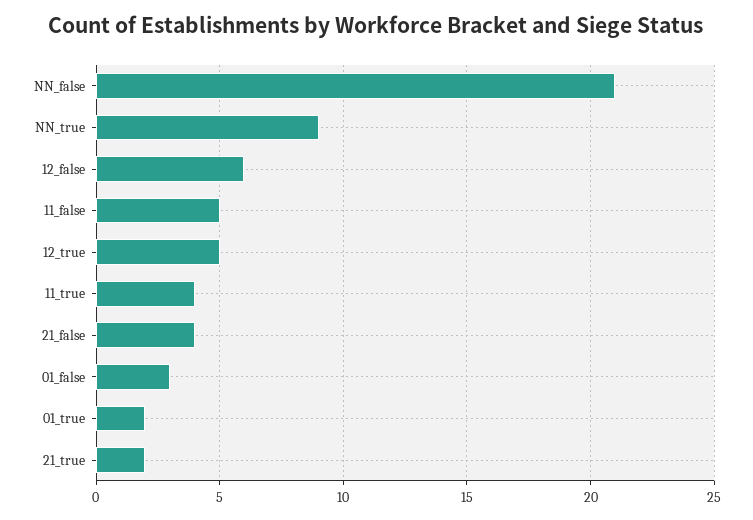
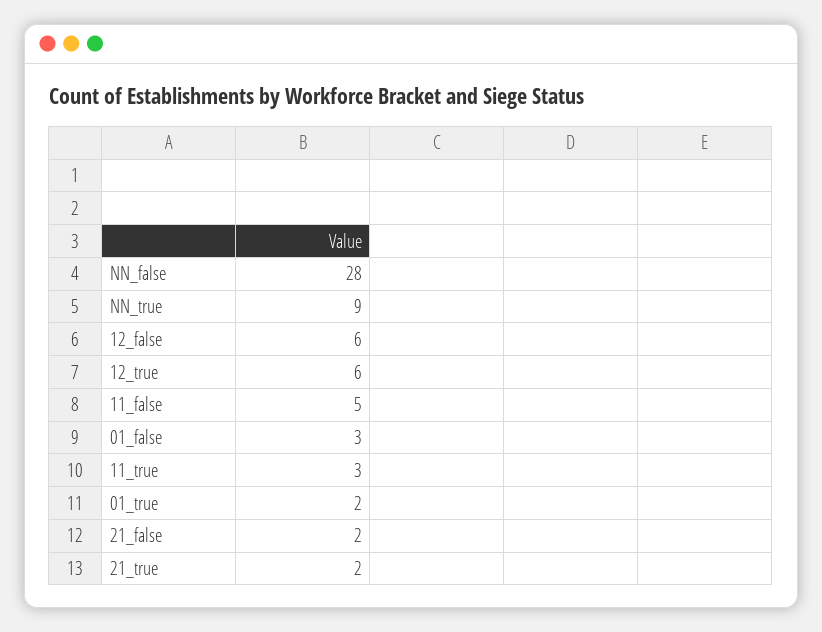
NN_false: 21 -> 28
12_true: 5 -> 6
11_true: 4 -> 3
21_false: 4 -> 2

